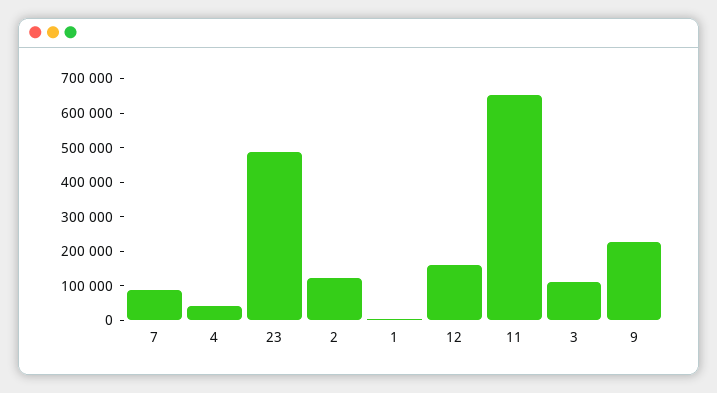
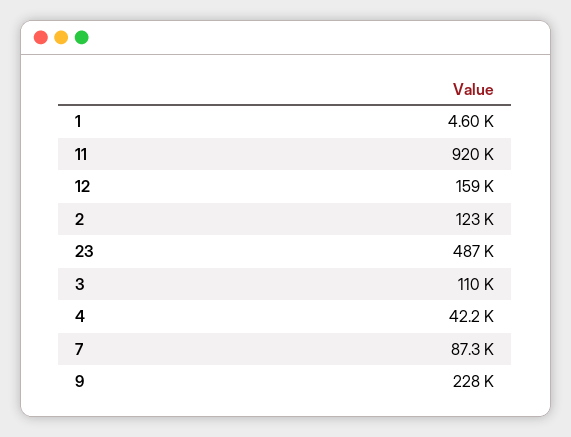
11: 650000 -> 920000

